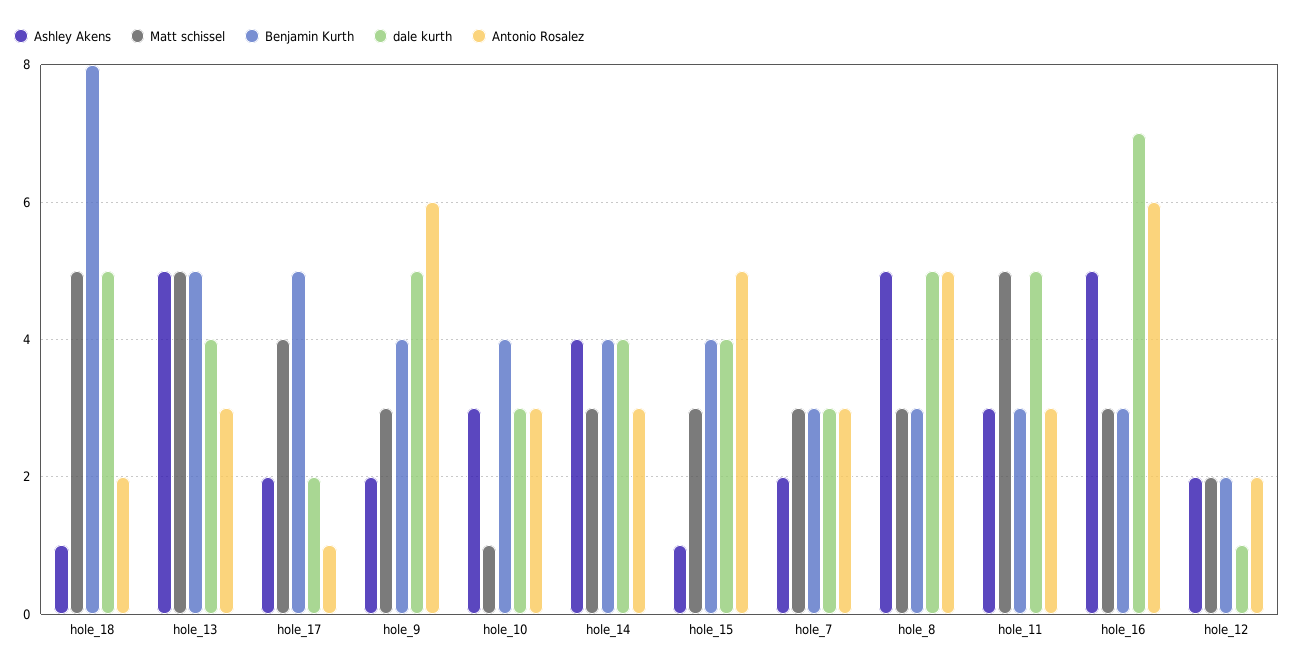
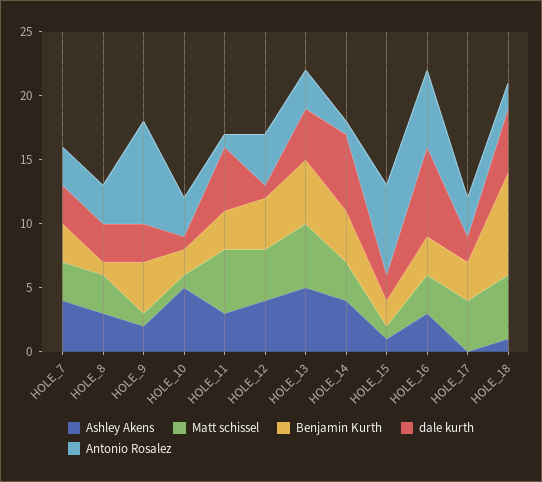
Ashley Akens, hole_17: 2 -> 0
Benjamin Kurth, hole_17: 5 -> 3
Antonio Rosalez, hole_17: 1 -> 3
Matt schissel, hole_9: 3 -> 1
dale kurth, hole_9: 5 -> 3
Antonio Rosalez, hole_9: 6 -> 8
Ashley Akens, hole_10: 3 -> 5
Benjamin Kurth, hole_10: 4 -> 2
dale kurth, hole_10: 3 -> 1
dale kurth, hole_14: 4 -> 6
Antonio Rosalez, hole_14: 3 -> 1
Matt schissel, hole_15: 3 -> 1
Benjamin Kurth, hole_15: 4 -> 2
dale kurth, hole_15: 4 -> 2
Antonio Rosalez, hole_15: 5 -> 7
Ashley Akens, hole_7: 2 -> 4
Ashley Akens, hole_8: 5 -> 3
Benjamin Kurth, hole_8: 3 -> 1
dale kurth, hole_8: 5 -> 3
Antonio Rosalez, hole_8: 5 -> 3
Antonio Rosalez, hole_11: 3 -> 1
Ashley Akens, hole_16: 5 -> 3
Ashley Akens, hole_12: 2 -> 4
Matt schissel, hole_12: 2 -> 4
Benjamin Kurth, hole_12: 2 -> 4
Antonio Rosalez, hole_12: 2 -> 4

